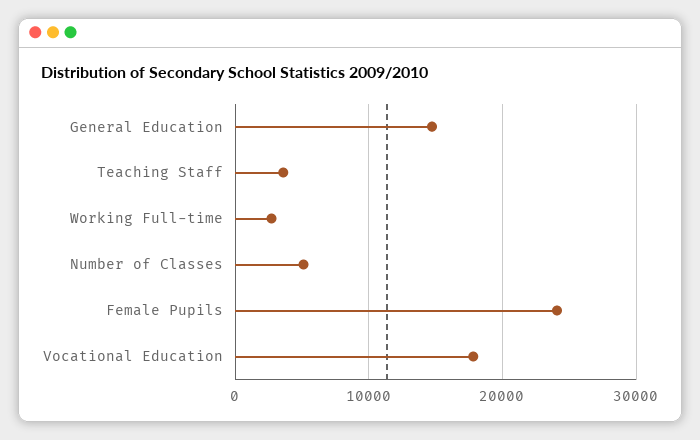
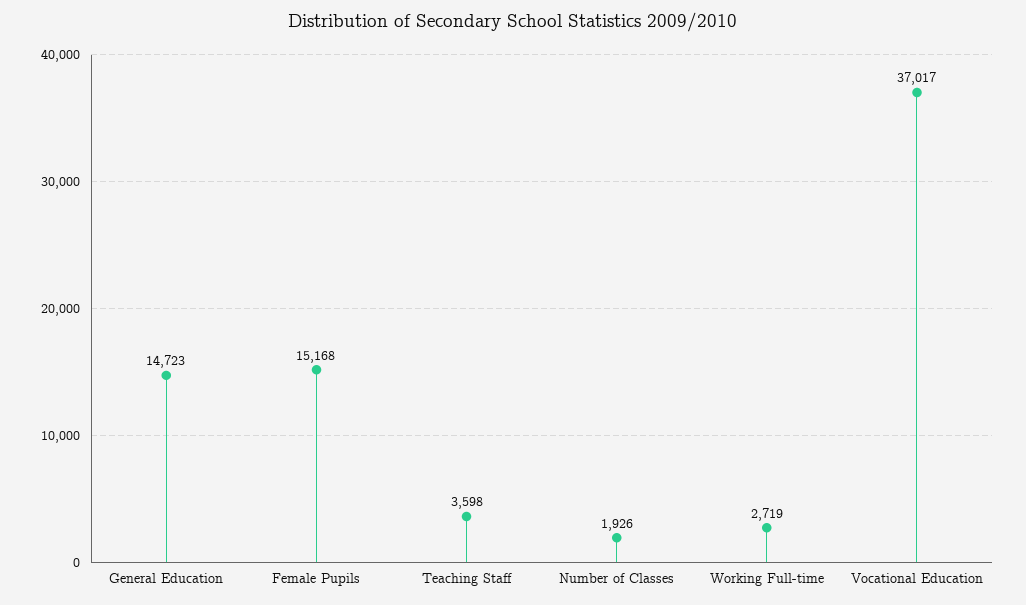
Number of Classes: 5000 -> 1926
Female Pupils: 24000 -> 15168
Vocational Education: 18000 -> 37017

